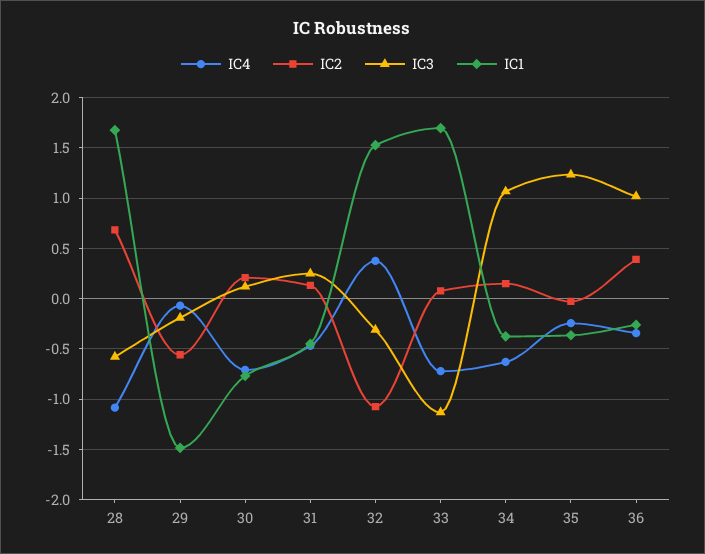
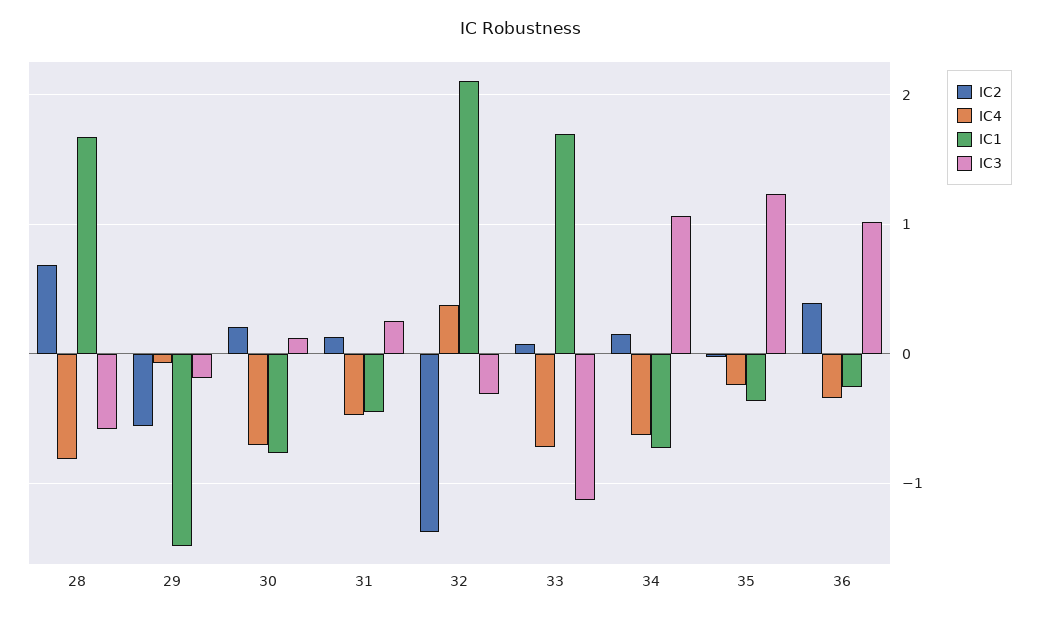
IC4, 28: -1.1 -> -0.8
IC2, 32: -1.1 -> -1.4
IC1, 32: 1.5 -> 2.1
IC1, 34: -0.4 -> -0.7

